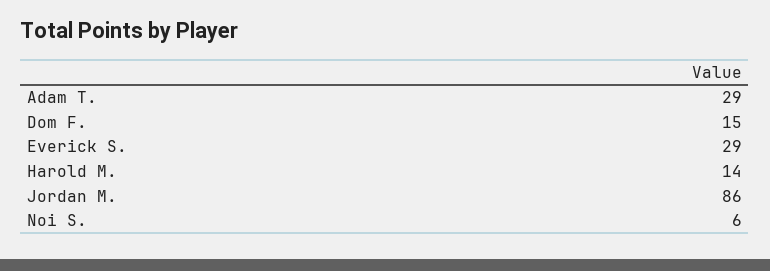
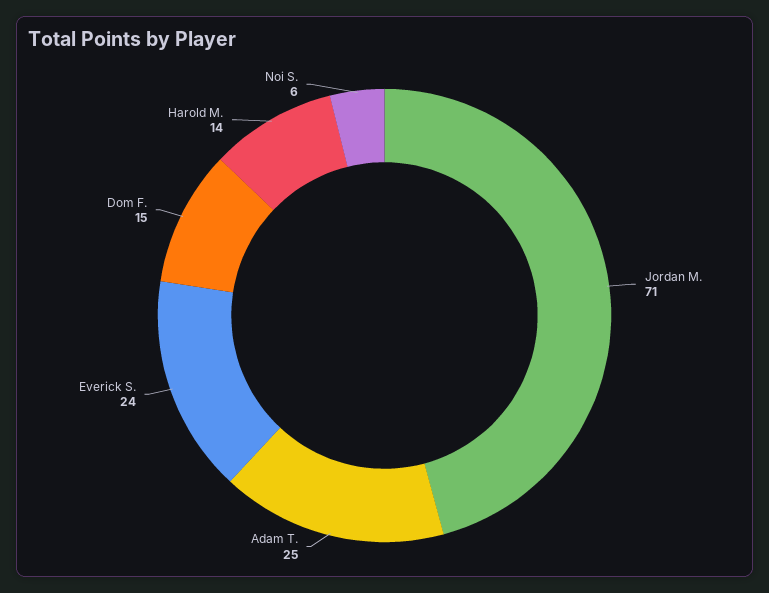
Adam T.: 29 -> 25
Everick S.: 29 -> 24
Jordan M.: 86 -> 71

